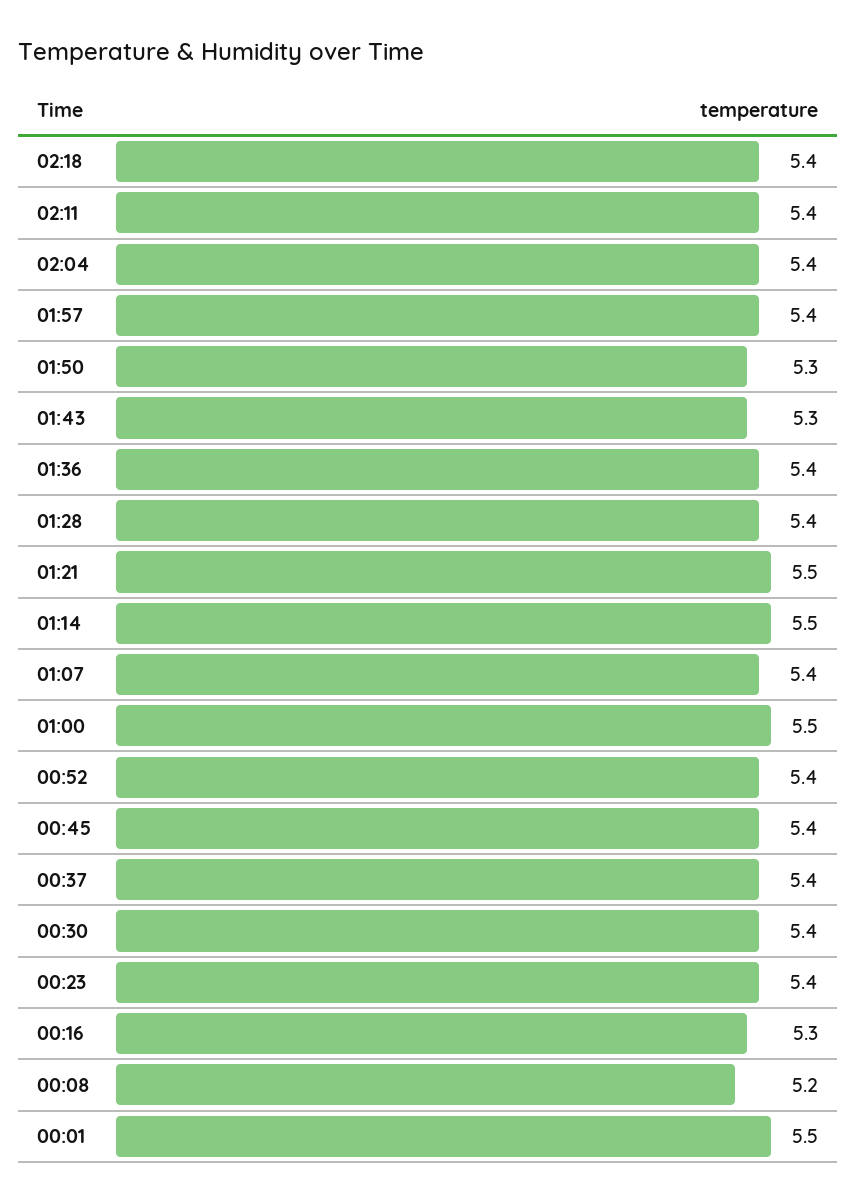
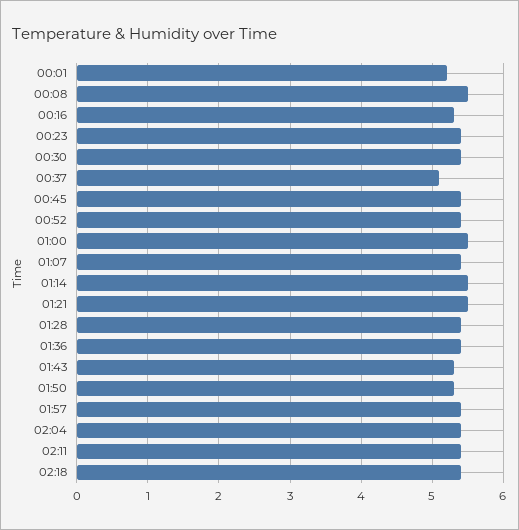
00:37: 5.4 -> 5.1
00:08: 5.2 -> 5.5
00:01: 5.5 -> 5.2

